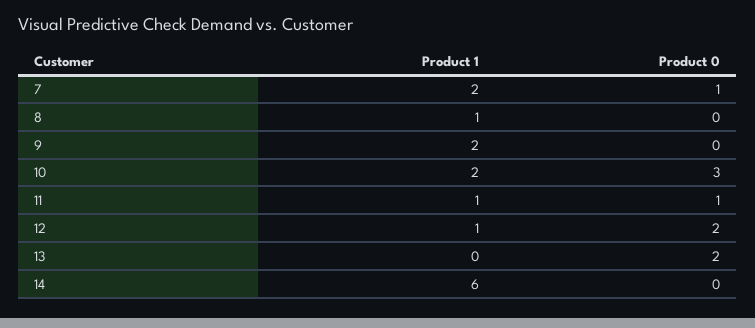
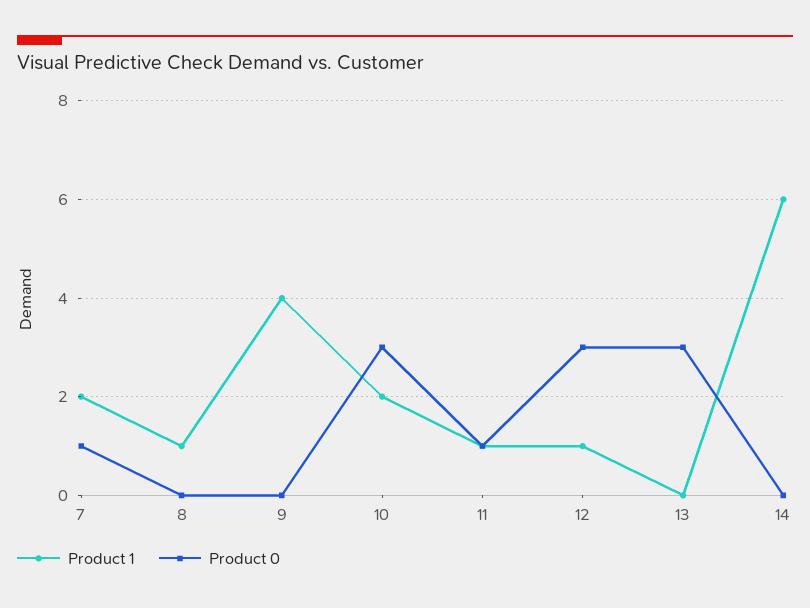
Product 1, 9: 2 -> 4
Product 0, 12: 2 -> 3
Product 0, 13: 2 -> 3

